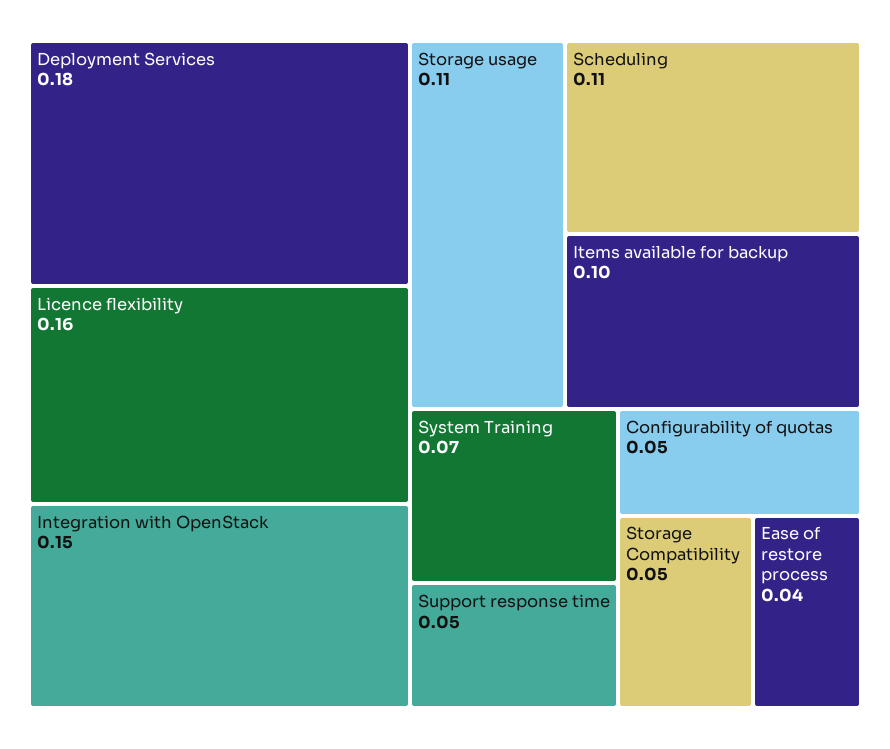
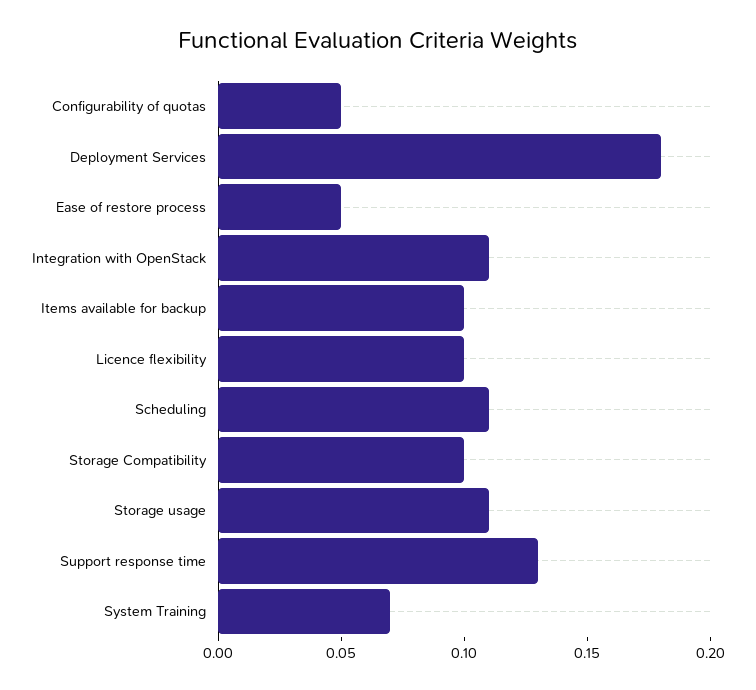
Licence flexibility: 0.16 -> 0.1
Integration with OpenStack: 0.15 -> 0.11
Support response time: 0.05 -> 0.13
Storage Compatibility: 0.05 -> 0.1
Ease of restore process: 0.04 -> 0.05

